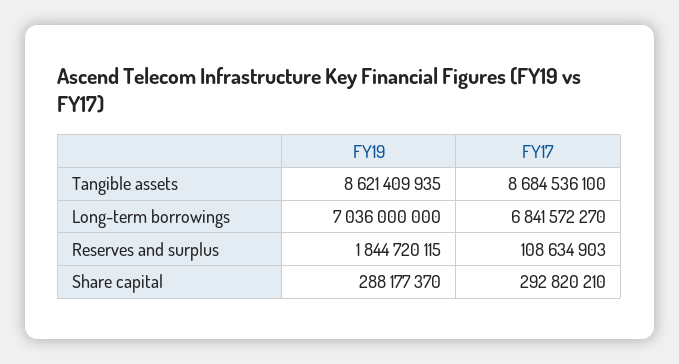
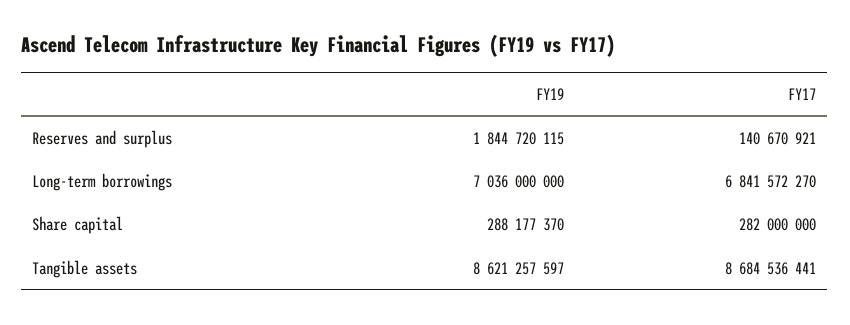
FY19, Tangible assets: 8621409935 -> 8621257597
FY17, Tangible assets: 8684536100 -> 8684536441
FY17, Reserves and surplus: 108634903 -> 140670921
FY17, Share capital: 292820210 -> 282000000

